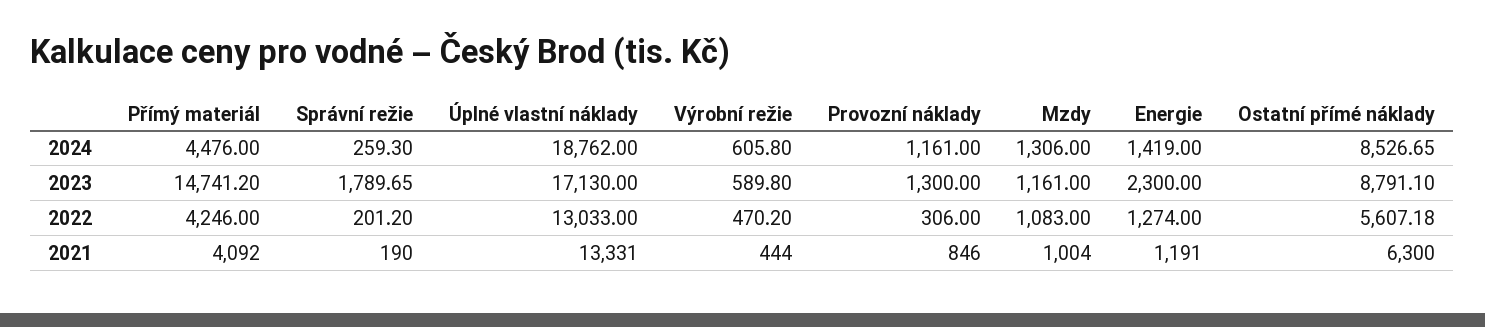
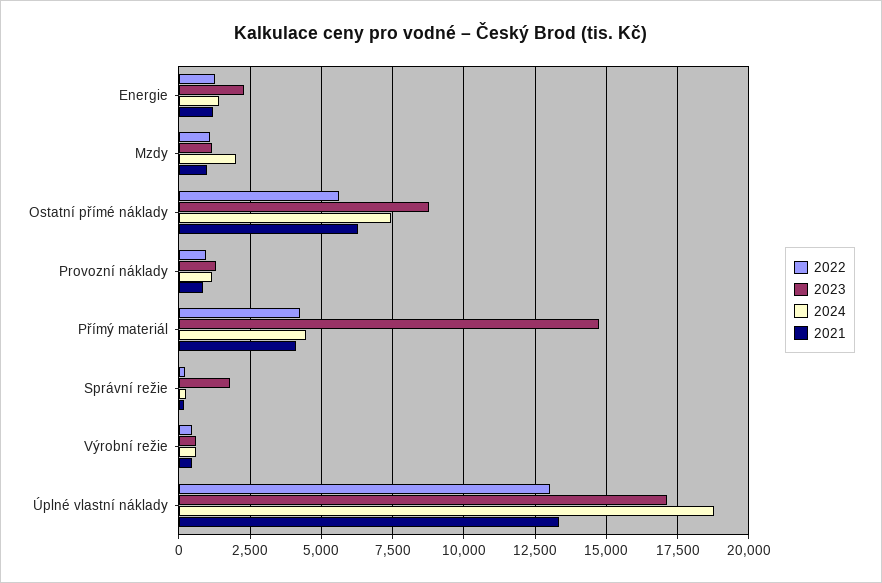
2024, Mzdy: 1306 -> 2000
2024, Ostatní přímé náklady: 8526.65 -> 7500
2022, Provozní náklady: 306 -> 1000

